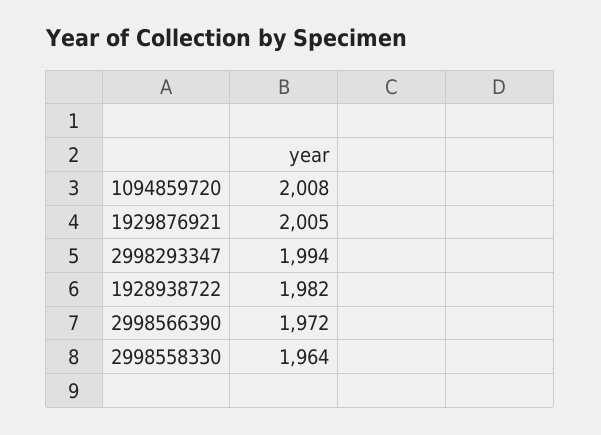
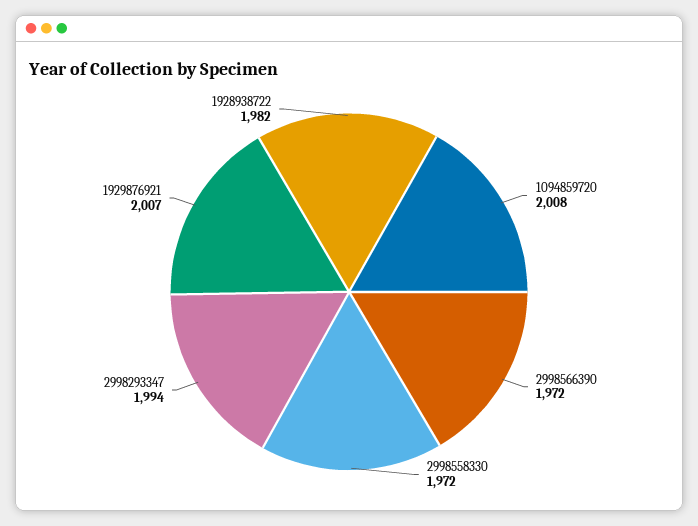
1929876921: 2005 -> 2007
2998558330: 1964 -> 1972

